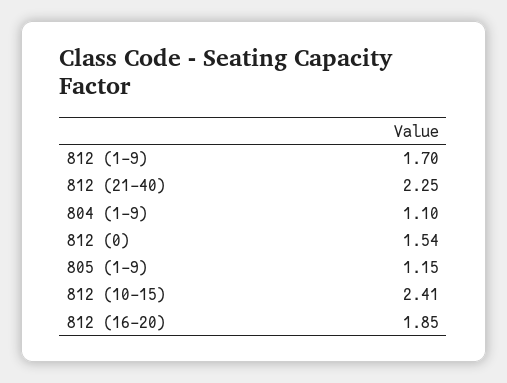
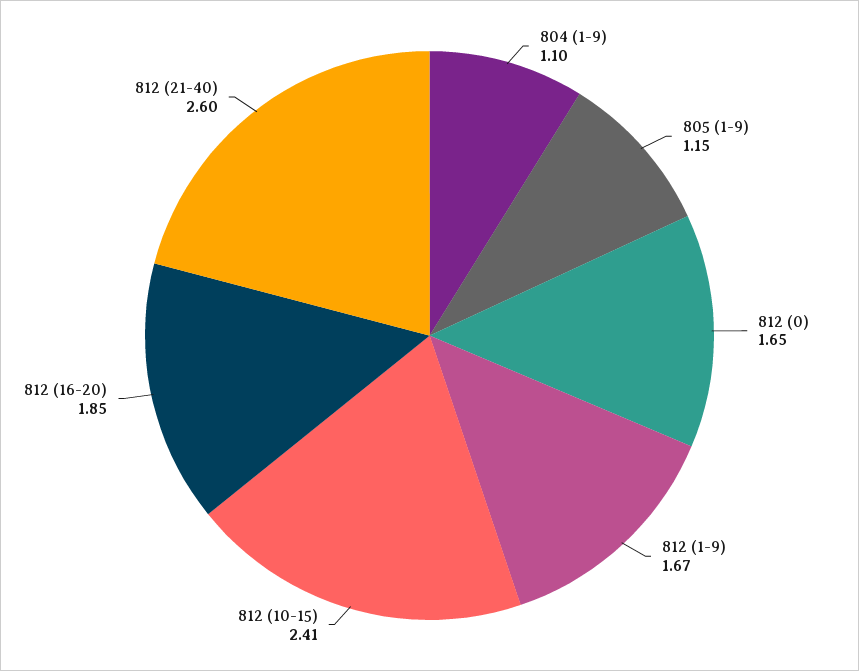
812 (1-9): 1.7 -> 1.67
812 (21-40): 2.25 -> 2.6
812 (0): 1.54 -> 1.65

